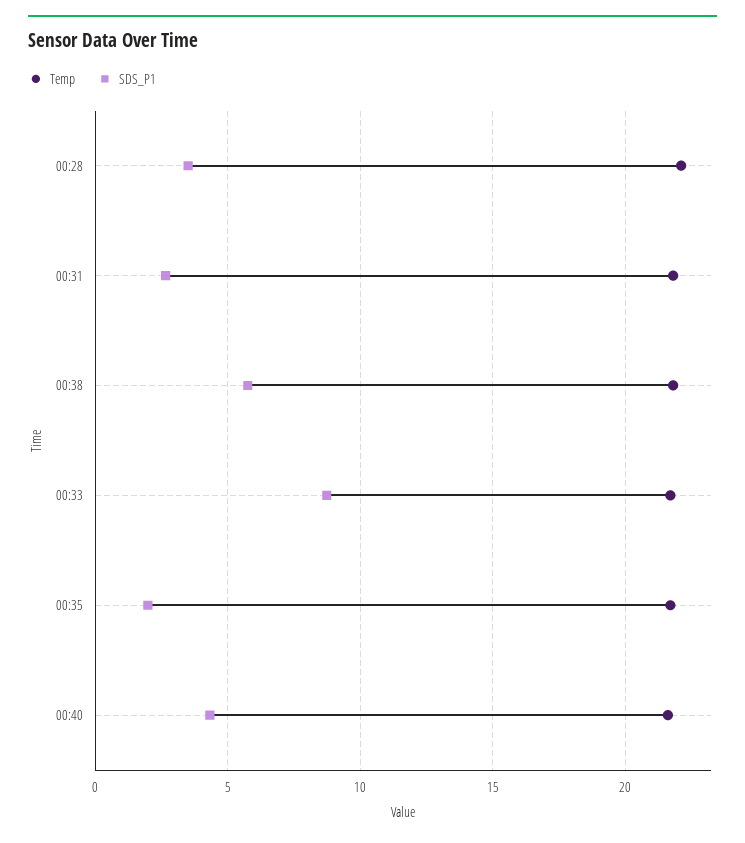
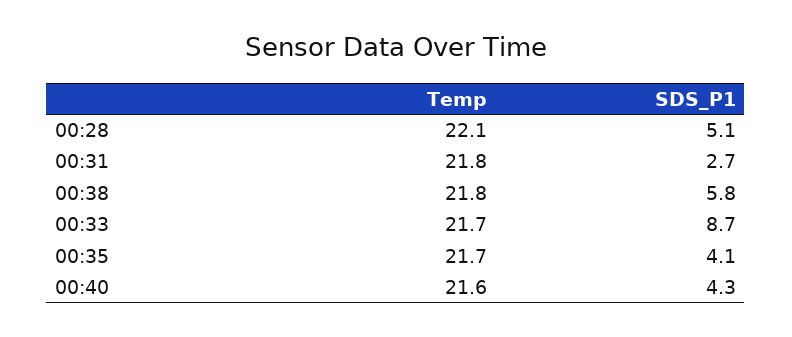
SDS_P1, 00:28: 3.5 -> 5.1
SDS_P1, 00:35: 2 -> 4.1

